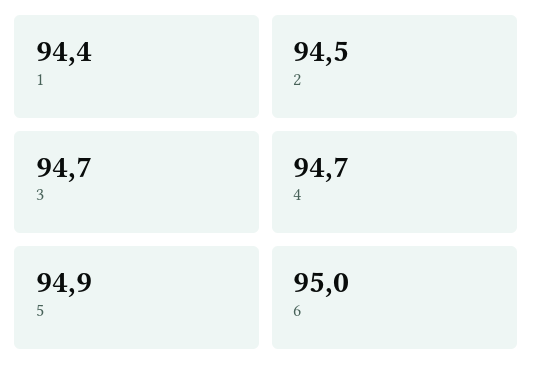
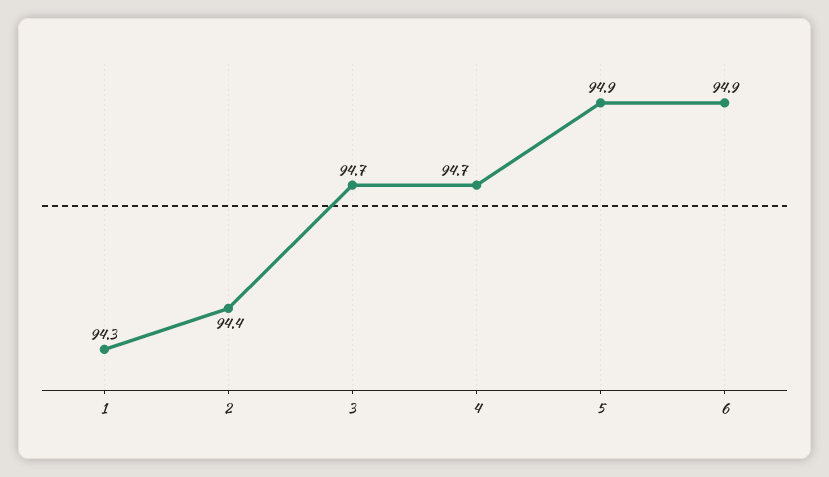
1: 94.4 -> 94.3
2: 94.5 -> 94.4
6: 95 -> 94.9

